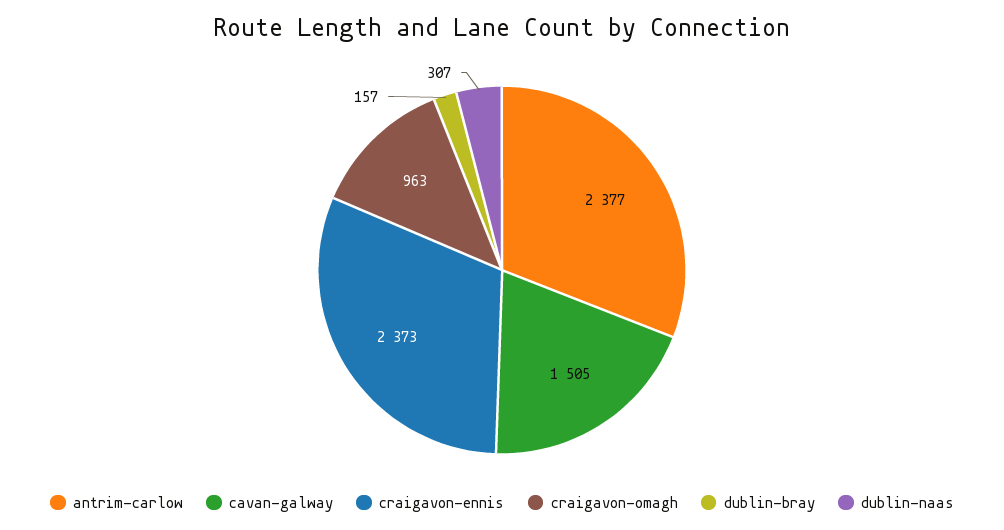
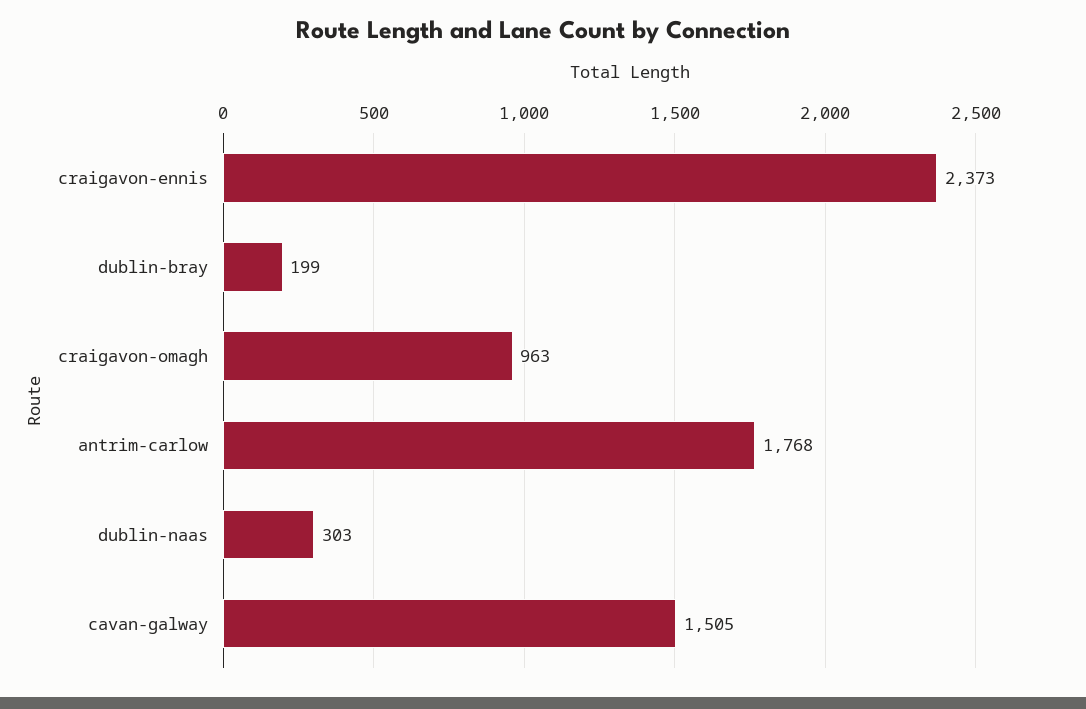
antrim-carlow: 2377 -> 1768
dublin-bray: 157 -> 199
dublin-naas: 307 -> 303

